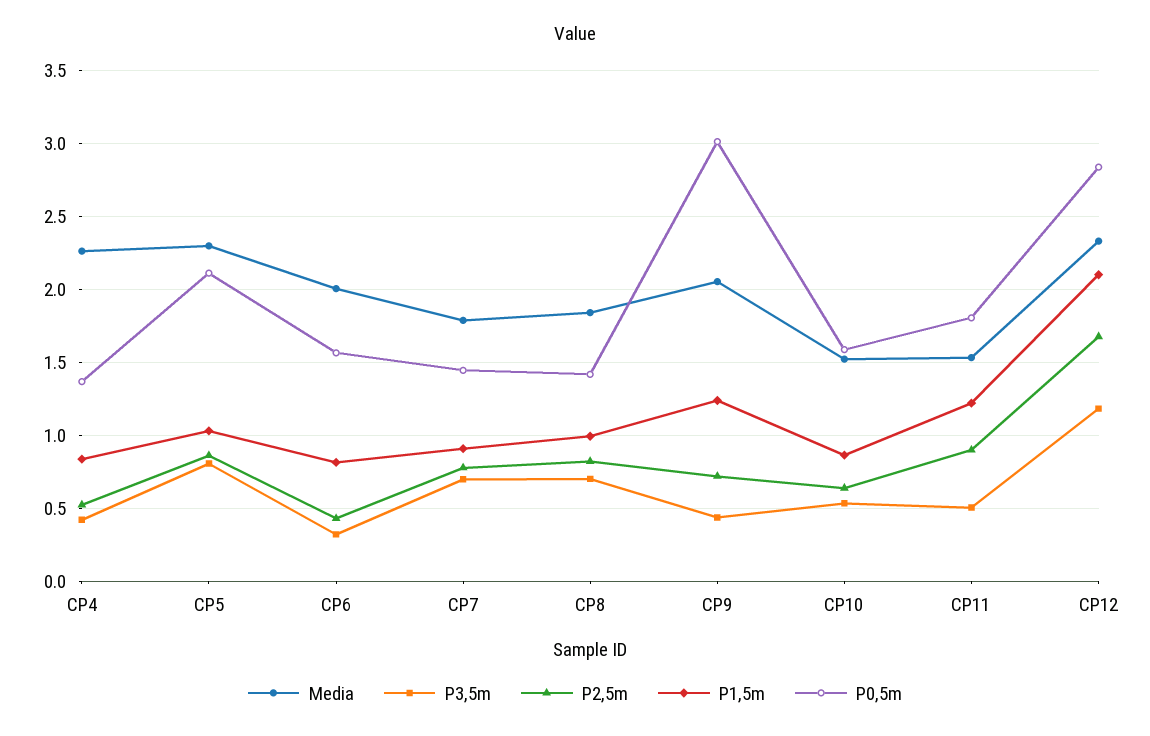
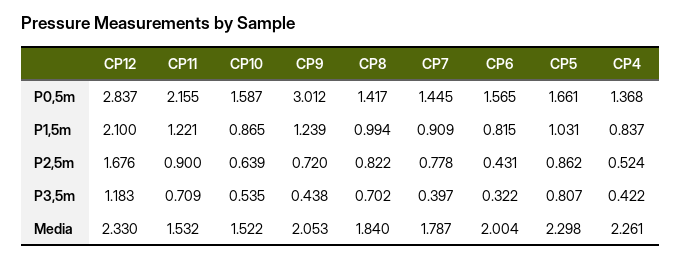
P0,5m, CP5: 2.1 -> 1.661
P3,5m, CP7: 0.7 -> 0.397
P3,5m, CP11: 0.5 -> 0.709
P0,5m, CP11: 1.8 -> 2.155

